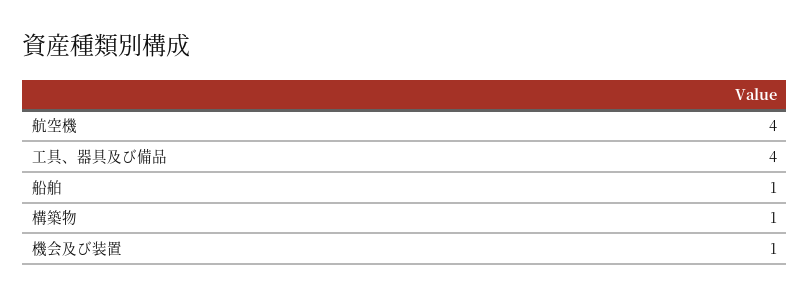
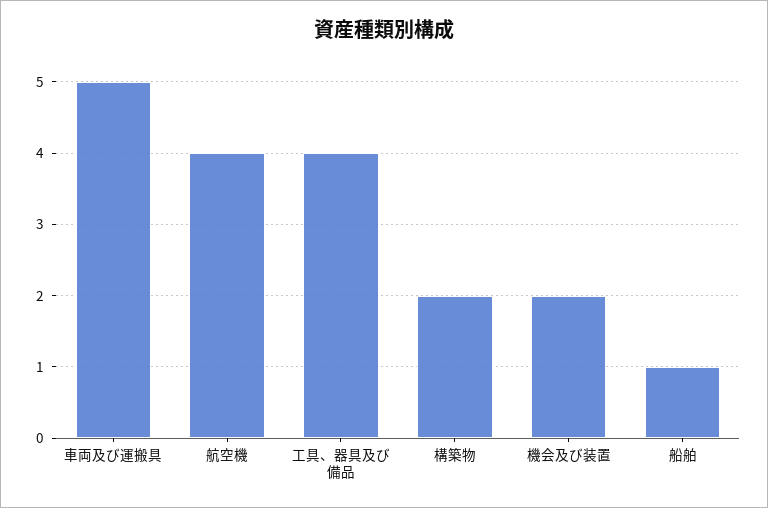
構築物: 1 -> 2
機会及び装置: 1 -> 2
車両及び運搬具: none -> 5

